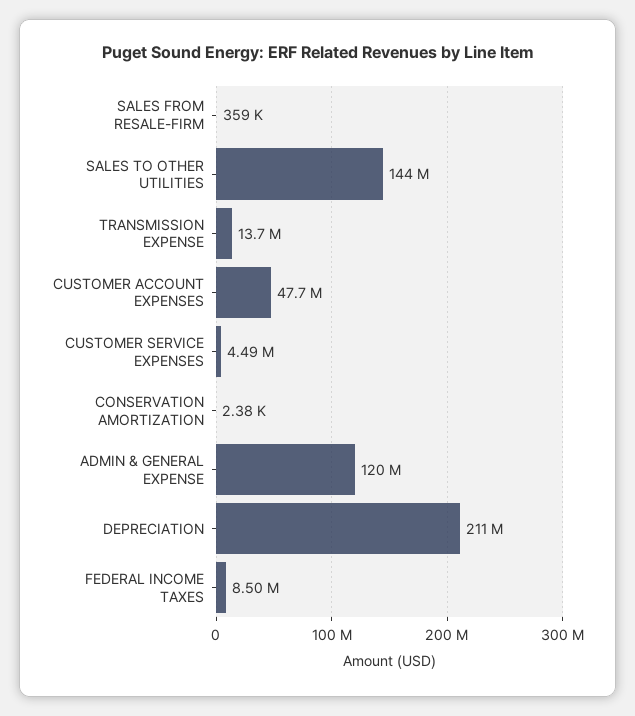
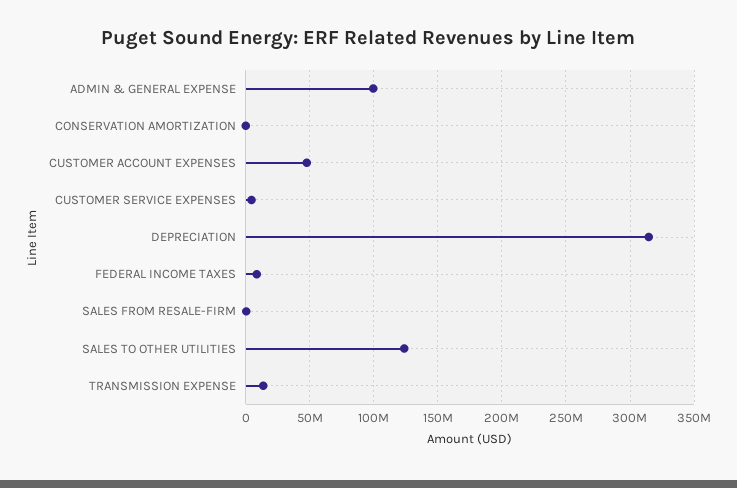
SALES TO OTHER UTILITIES: 144000000 -> 125000000
ADMIN & GENERAL EXPENSE: 120000000 -> 100000000
DEPRECIATION: 211000000 -> 315000000

